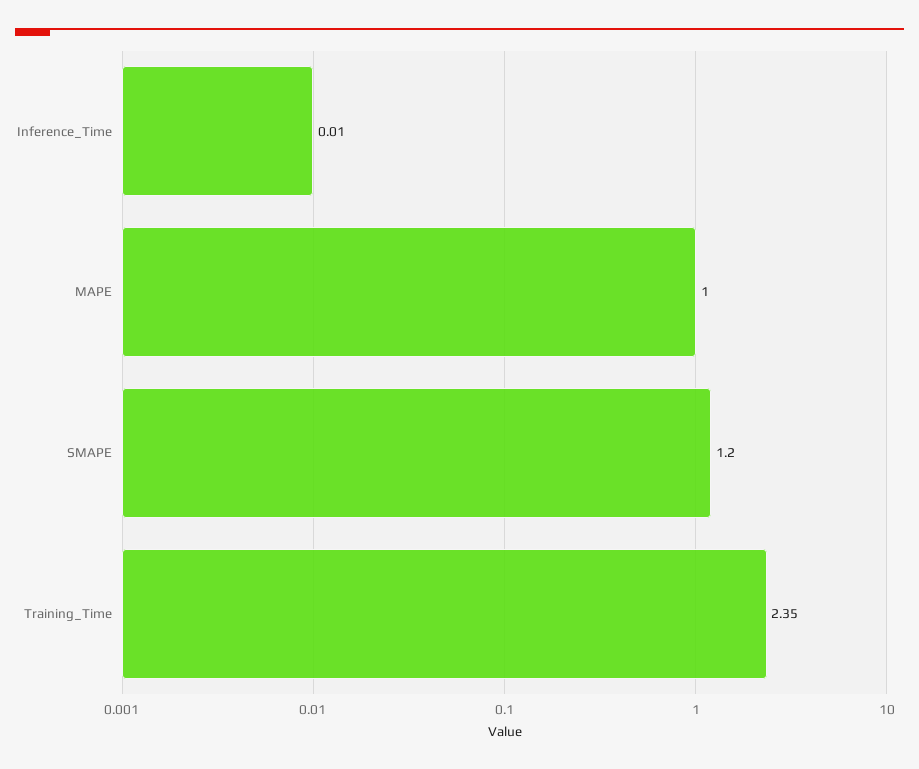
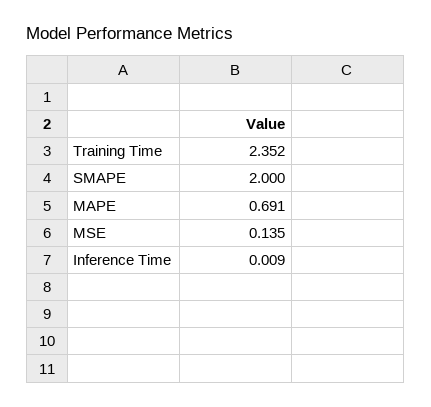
MAPE: 1 -> 0.691
SMAPE: 1.2 -> 2
MSE: none -> 0.135

